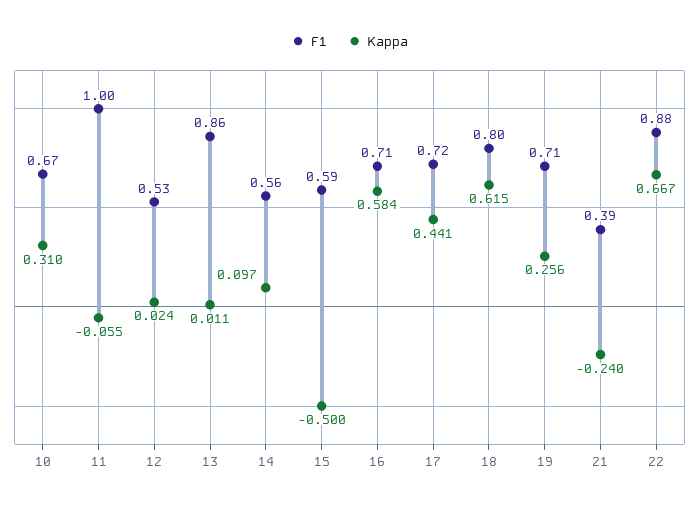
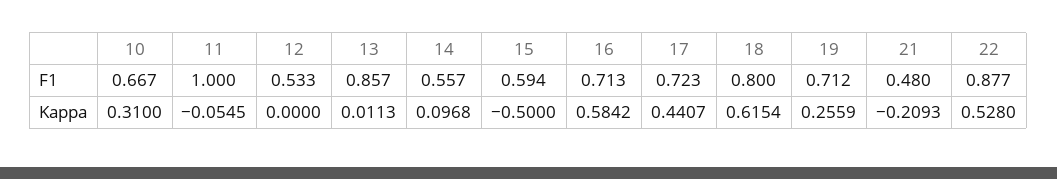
Kappa, 12: 0.024 -> 0
F1, 21: 0.39 -> 0.48
Kappa, 21: -0.24 -> -0.2093
Kappa, 22: 0.667 -> 0.528

